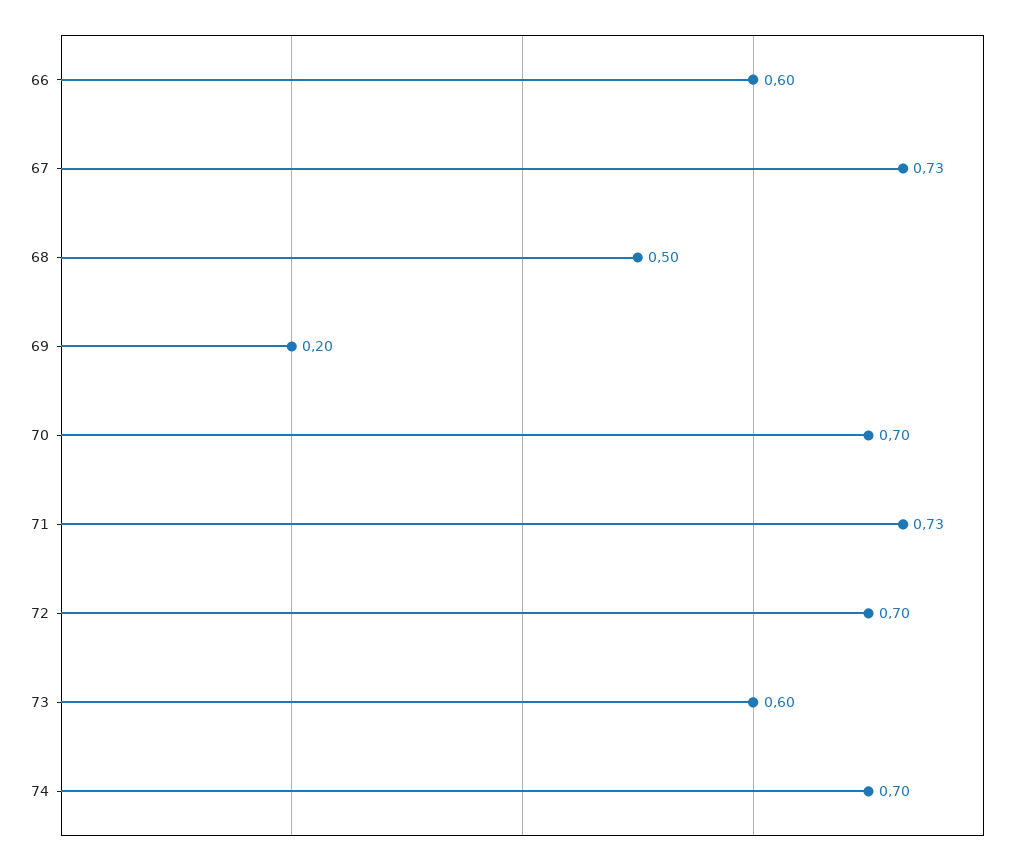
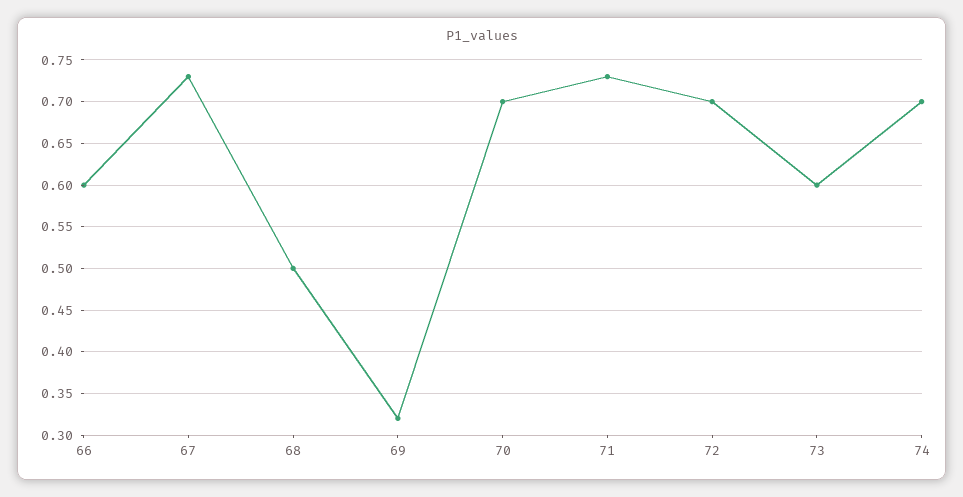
69: 0.2 -> 0.32

